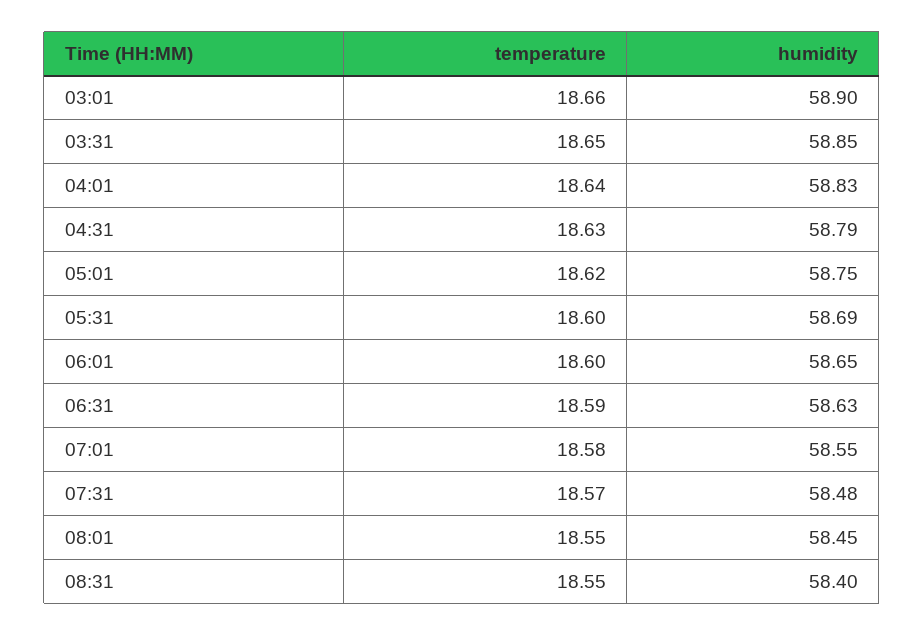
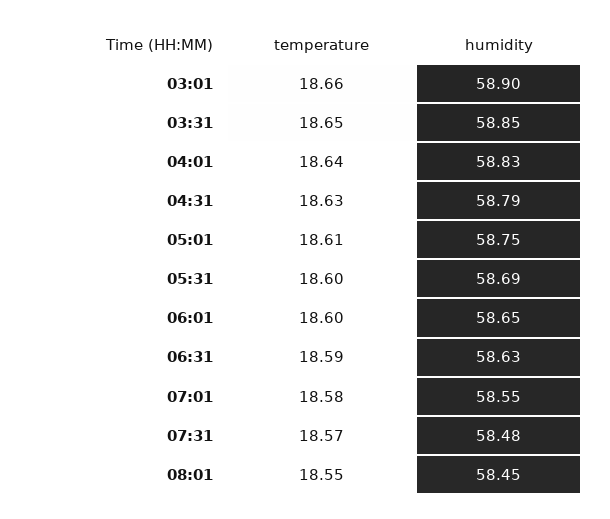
temperature, 05:01: 18.62 -> 18.61
temperature, 08:31: 18.55 -> none
humidity, 08:31: 58.4 -> none

